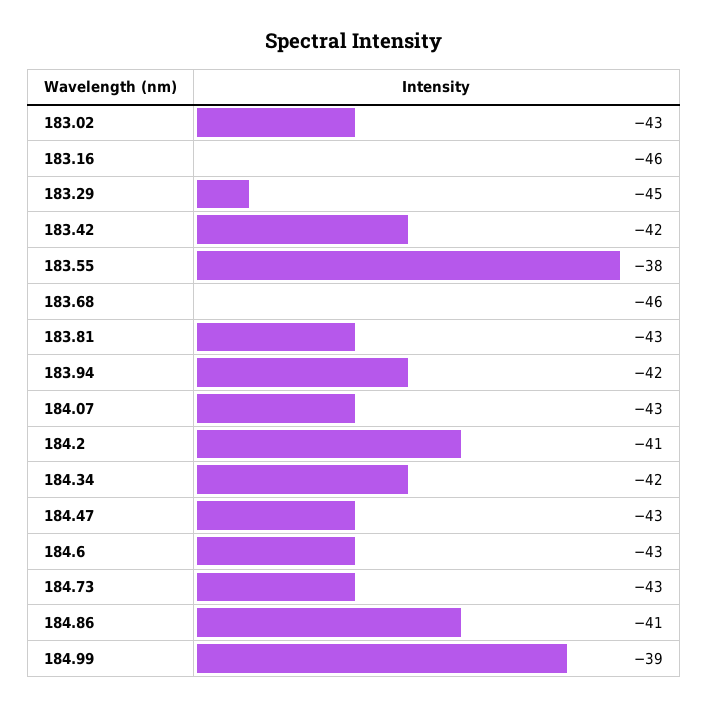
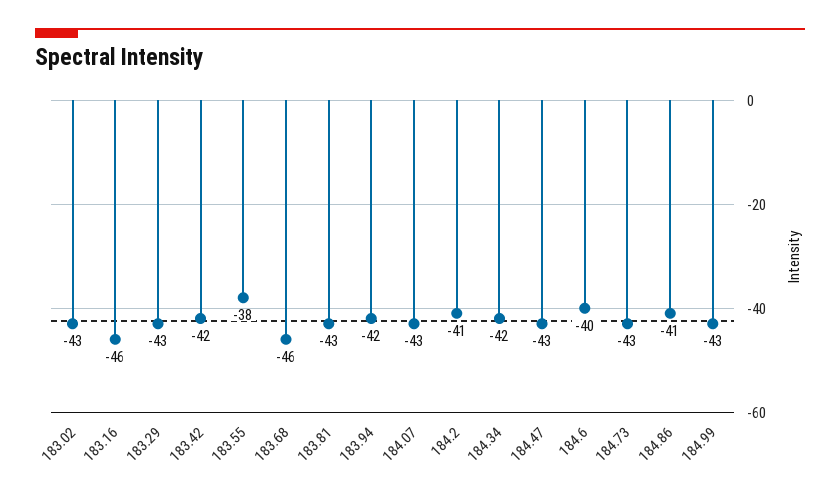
183.29: -45 -> -43
184.6: -43 -> -40
184.99: -39 -> -43

